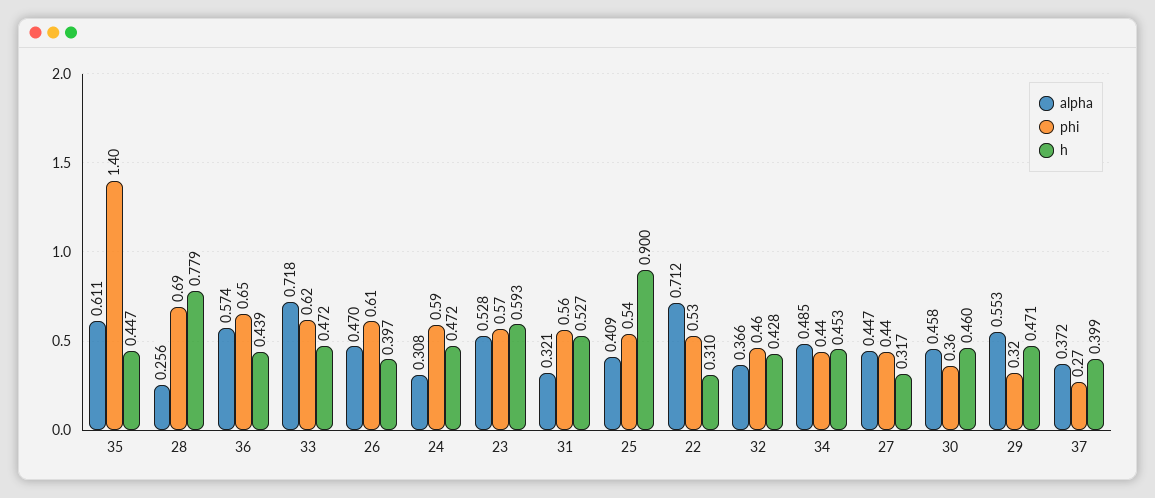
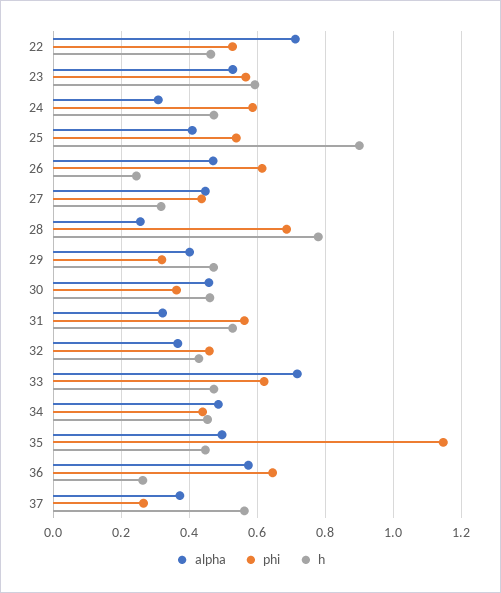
alpha, 35: 0.611 -> 0.5
phi, 35: 1.4 -> 1.14
h, 36: 0.439 -> 0.26
h, 26: 0.397 -> 0.24
h, 22: 0.31 -> 0.46
alpha, 29: 0.553 -> 0.4
h, 37: 0.399 -> 0.56

